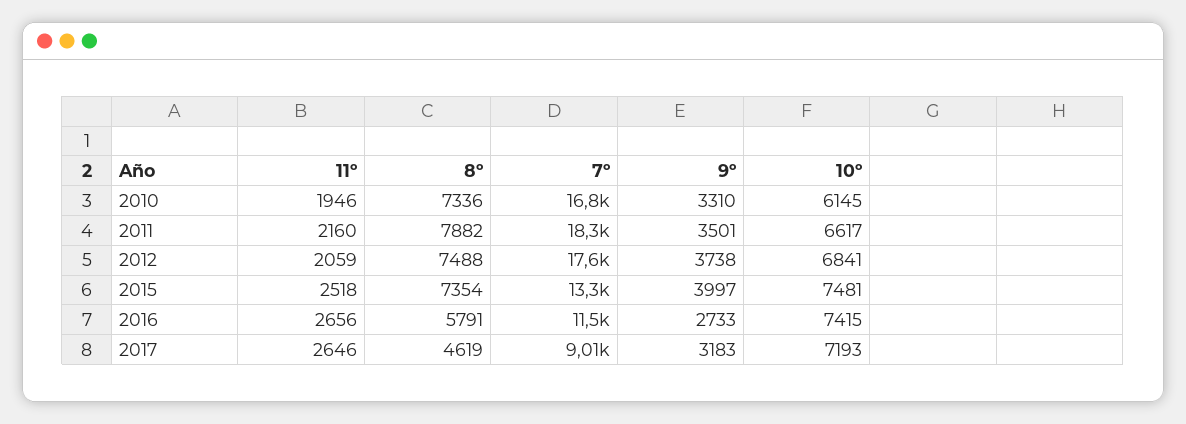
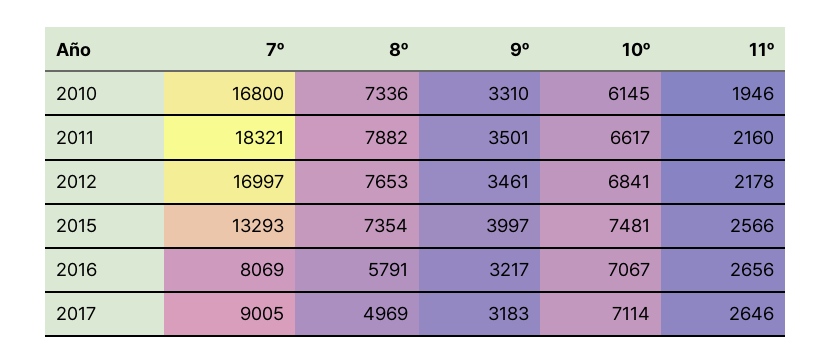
11º, 2012: 2059 -> 2178
8º, 2012: 7488 -> 7653
7º, 2012: 17600 -> 16997
9º, 2012: 3738 -> 3461
11º, 2015: 2518 -> 2566
7º, 2016: 11500 -> 8069
9º, 2016: 2733 -> 3217
10º, 2016: 7415 -> 7067
8º, 2017: 4619 -> 4969
10º, 2017: 7193 -> 7114

